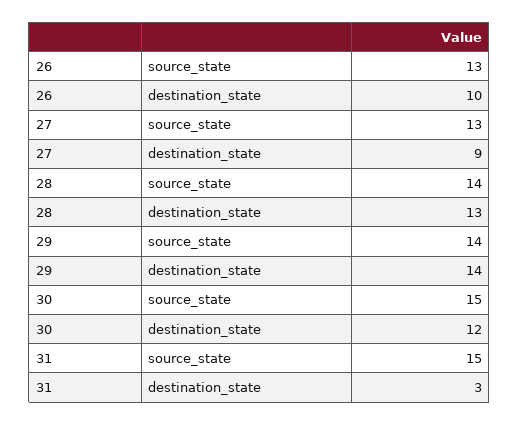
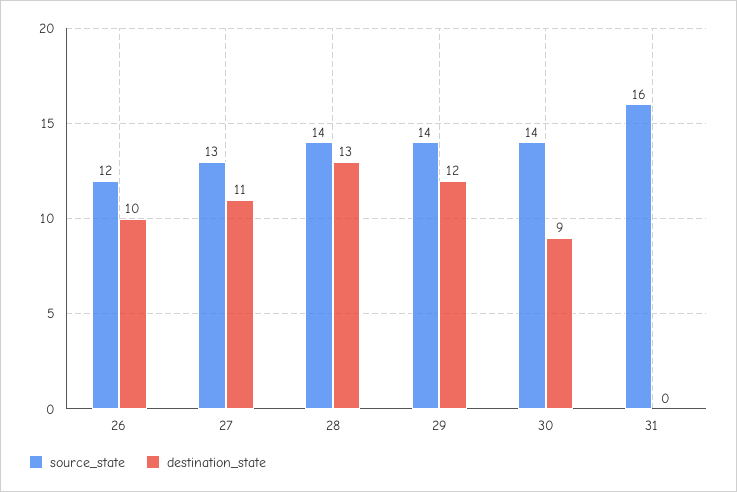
source_state, 26: 13 -> 12
destination_state, 27: 9 -> 11
destination_state, 29: 14 -> 12
source_state, 30: 15 -> 14
destination_state, 30: 12 -> 9
source_state, 31: 15 -> 16
destination_state, 31: 3 -> 0

